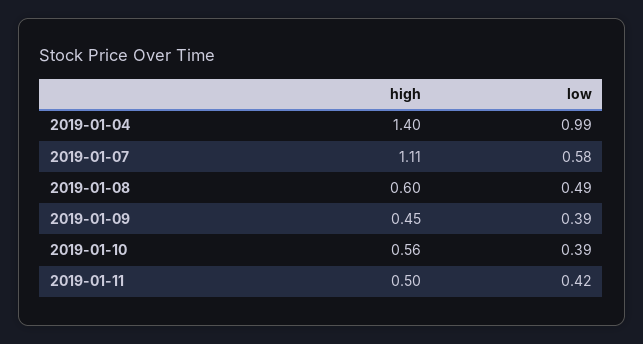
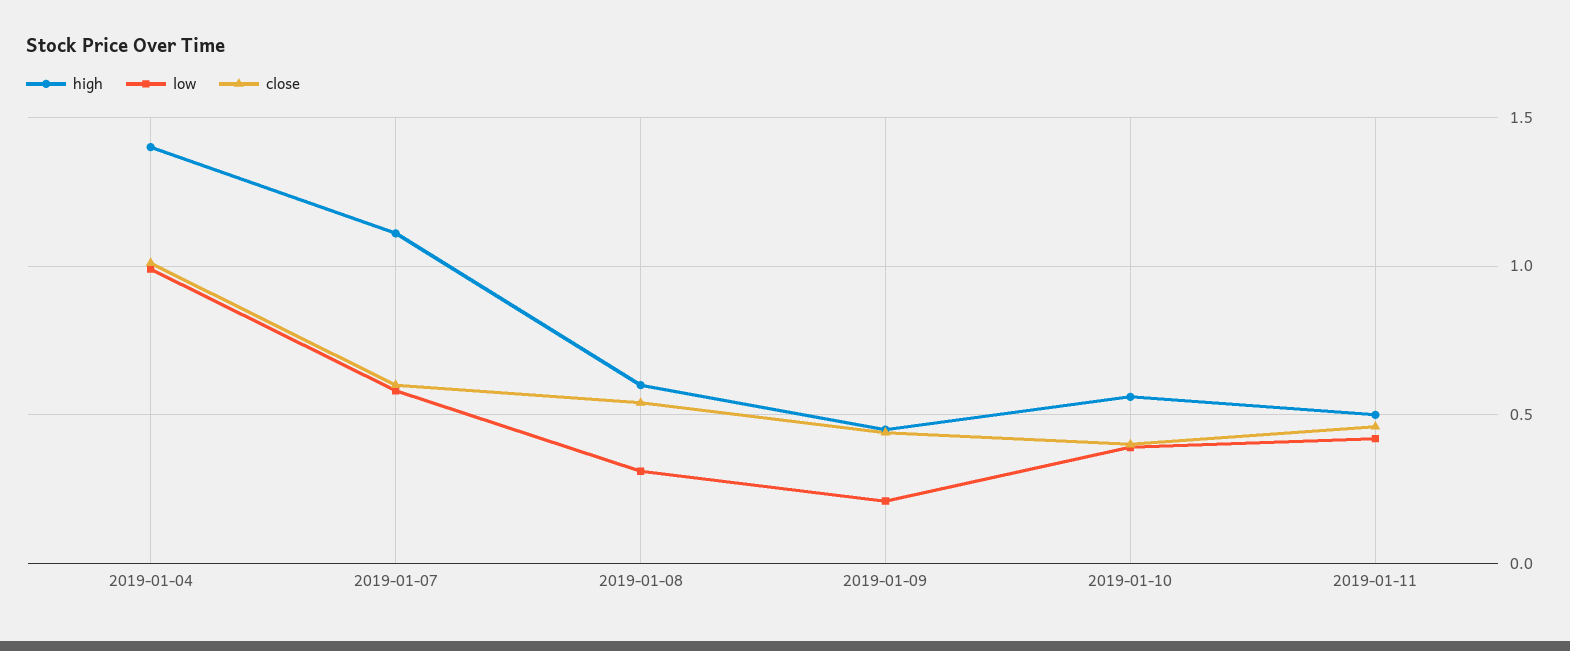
low, 2019-01-08: 0.49 -> 0.3
low, 2019-01-09: 0.39 -> 0.2
close, 2019-01-04: none -> 1
close, 2019-01-07: none -> 0.6
close, 2019-01-08: none -> 0.55
close, 2019-01-09: none -> 0.45
close, 2019-01-10: none -> 0.4
close, 2019-01-11: none -> 0.45

